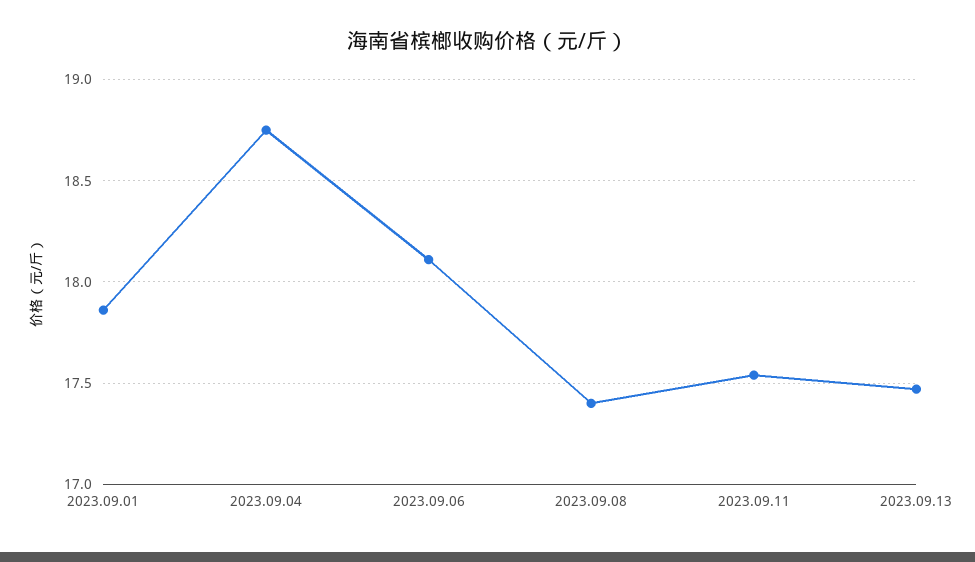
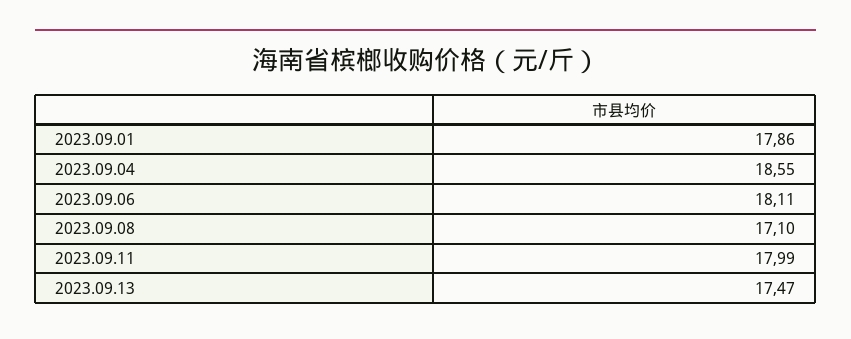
2023.09.04: 18.75 -> 18.55
2023.09.08: 17.4 -> 17.1
2023.09.11: 17.55 -> 17.99

